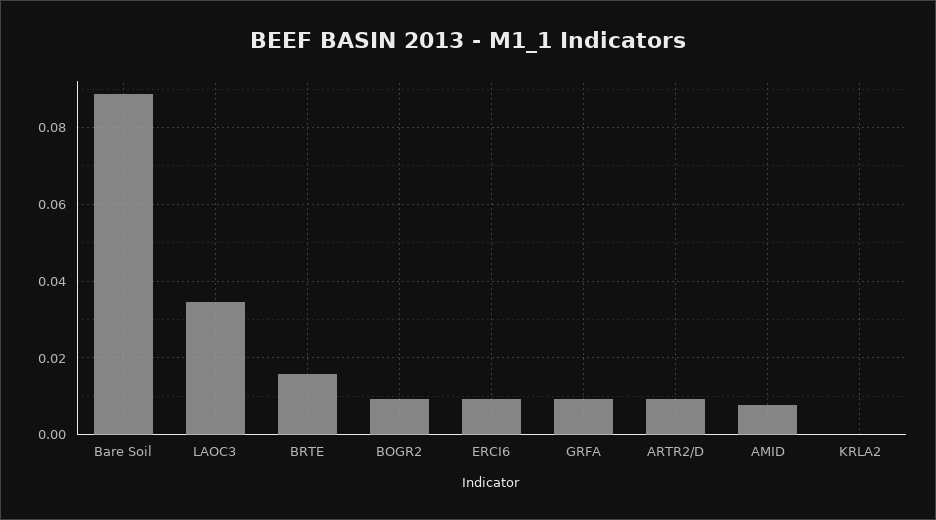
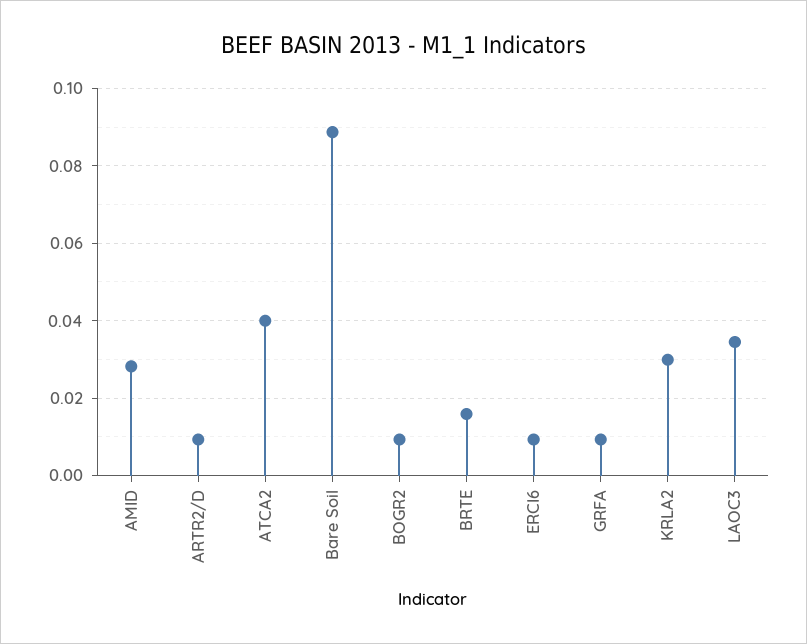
AMID: 0.008 -> 0.028
KRLA2: 0 -> 0.03
ATCA2: none -> 0.04

